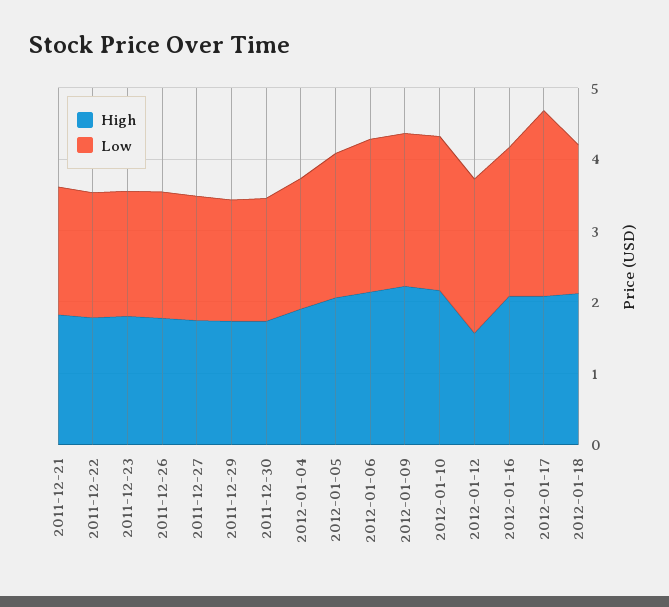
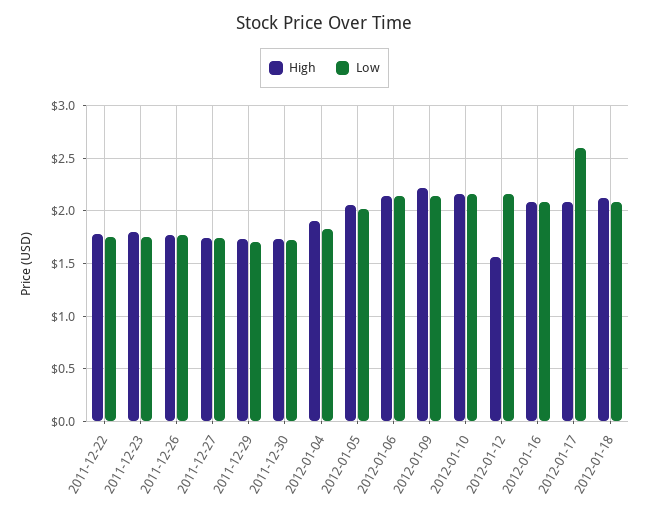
High, 2011-12-21: 1.8 -> none
Low, 2011-12-21: 1.8 -> none

